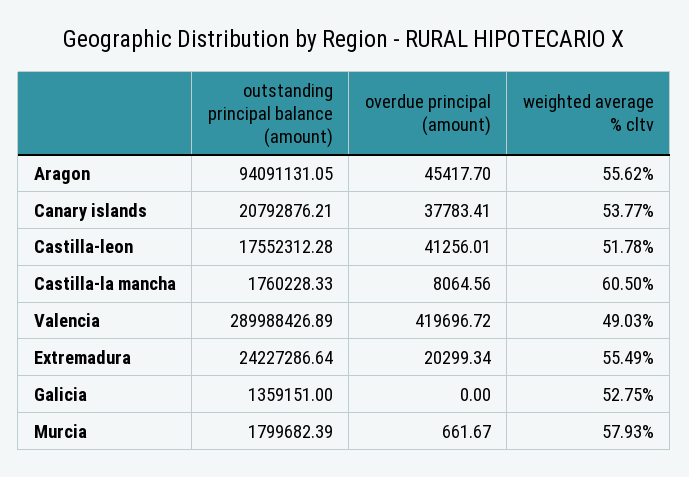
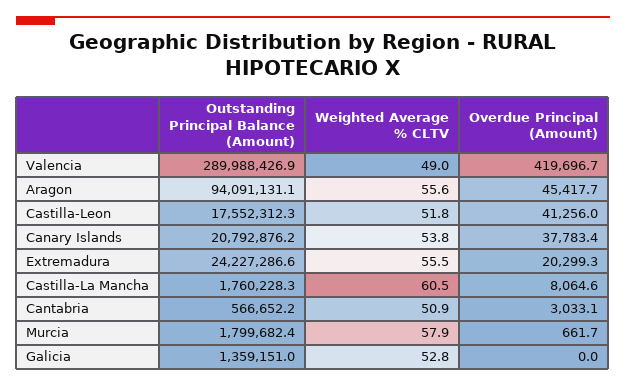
outstanding principal balance (amount), Cantabria: none -> 566652.2
weighted average % cltv, Cantabria: none -> 50.9
overdue principal (amount), Cantabria: none -> 3033.1

